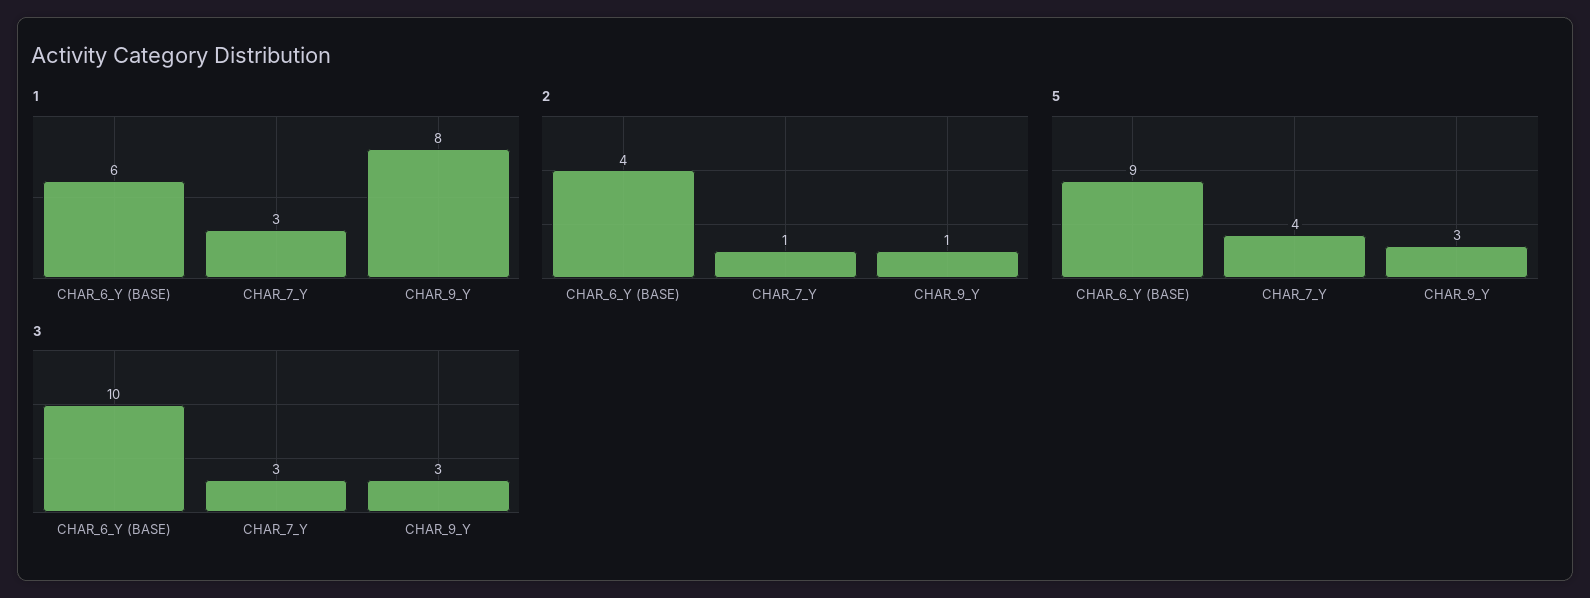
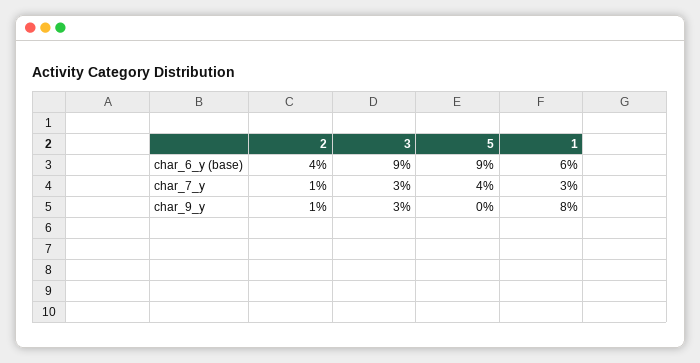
5, CHAR_9_Y: 3 -> 0
3, CHAR_6_Y (BASE): 10 -> 9

